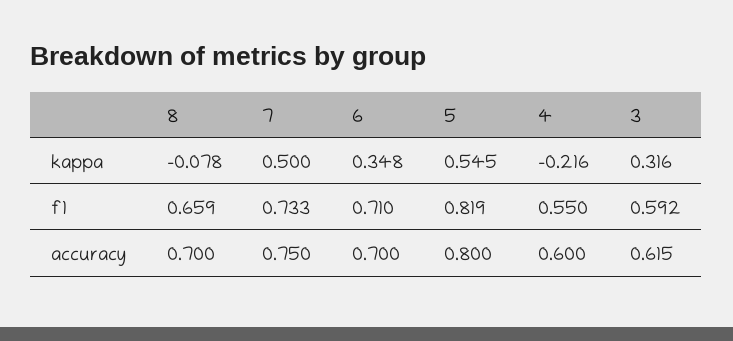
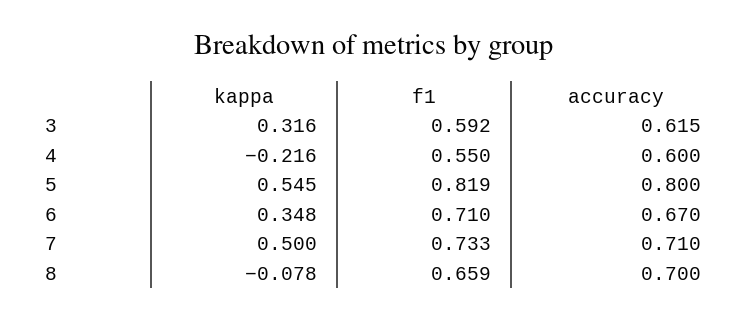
7, accuracy: 0.75 -> 0.71
6, accuracy: 0.7 -> 0.67

